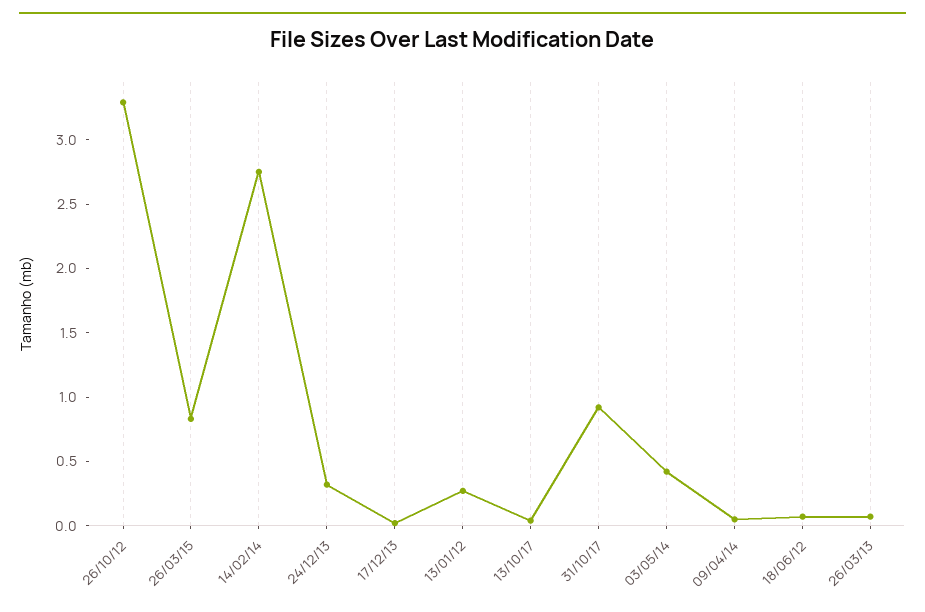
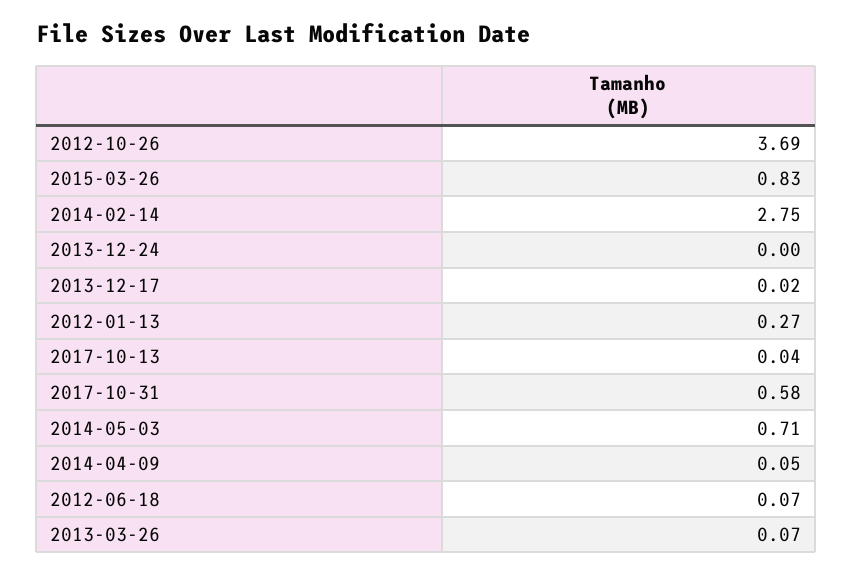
26/10/12: 3.3 -> 3.69
24/12/13: 0.3 -> 0
31/10/17: 0.9 -> 0.58
03/05/14: 0.4 -> 0.71

